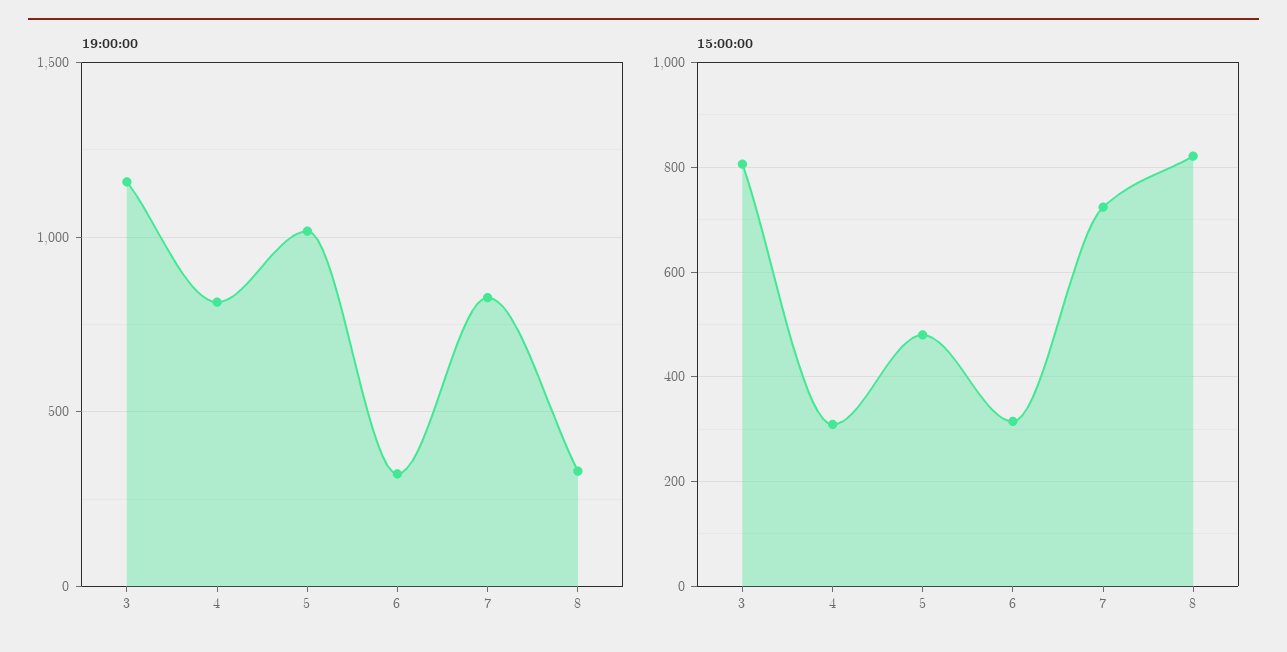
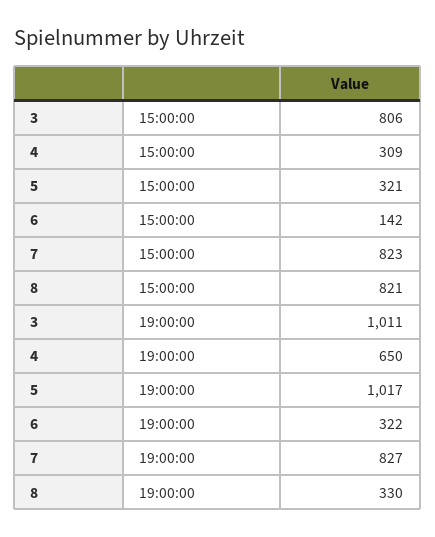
19:00:00, 3: 1150 -> 1011
19:00:00, 4: 800 -> 650
15:00:00, 5: 480 -> 321
15:00:00, 6: 320 -> 142
15:00:00, 7: 720 -> 823

